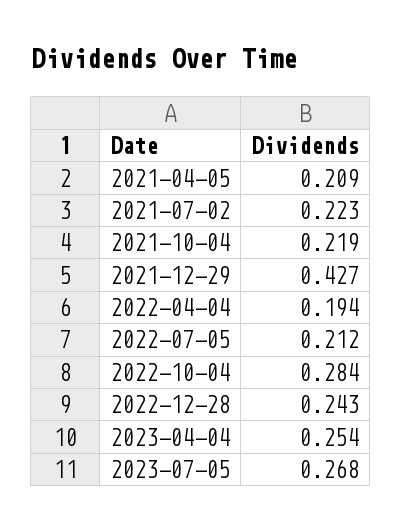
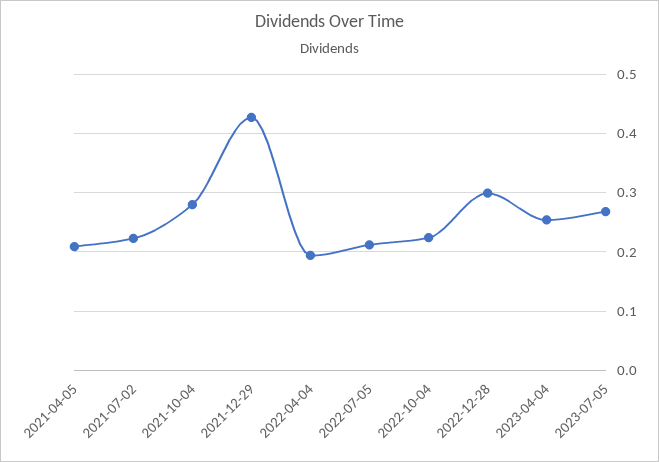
2021-10-04: 0.219 -> 0.28
2022-10-04: 0.284 -> 0.22
2022-12-28: 0.243 -> 0.3

